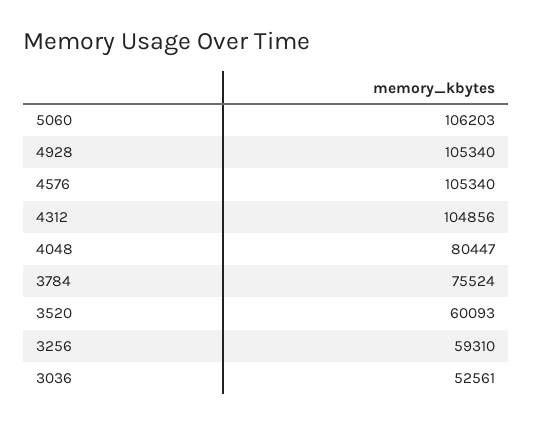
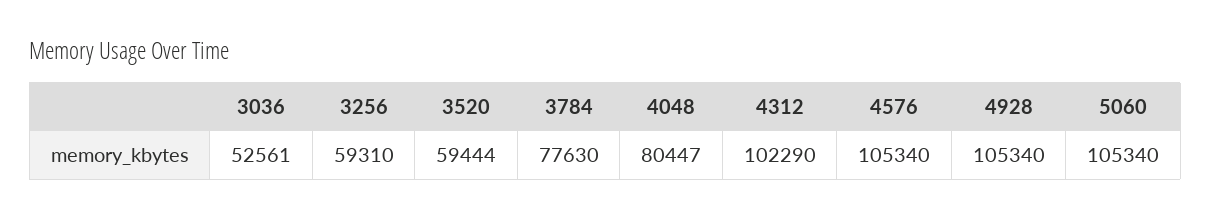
5060: 106203 -> 105340
4312: 104856 -> 102290
3784: 75524 -> 77630
3520: 60093 -> 59444

